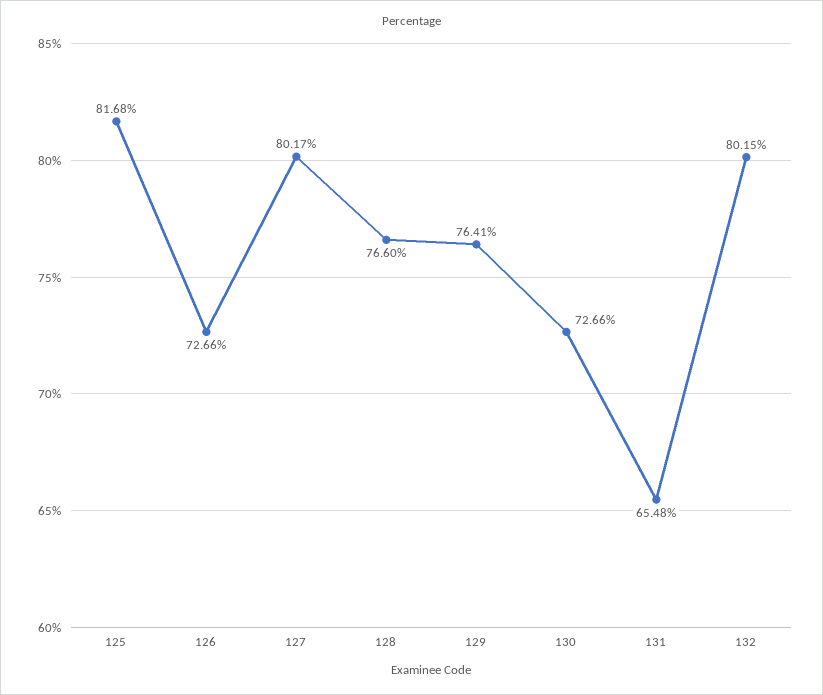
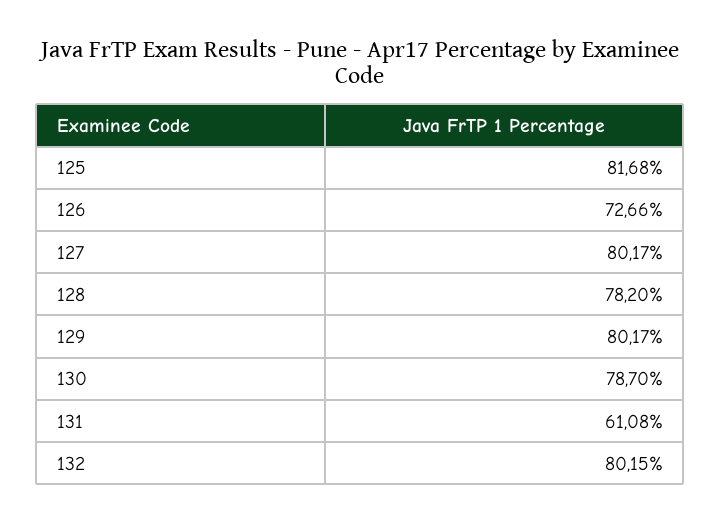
128: 76.6 -> 78.2
129: 76.41 -> 80.17
130: 72.66 -> 78.7
131: 65.48 -> 61.08

